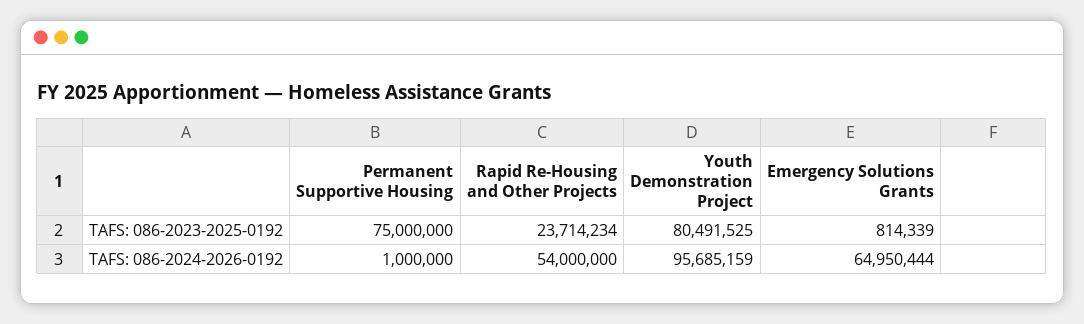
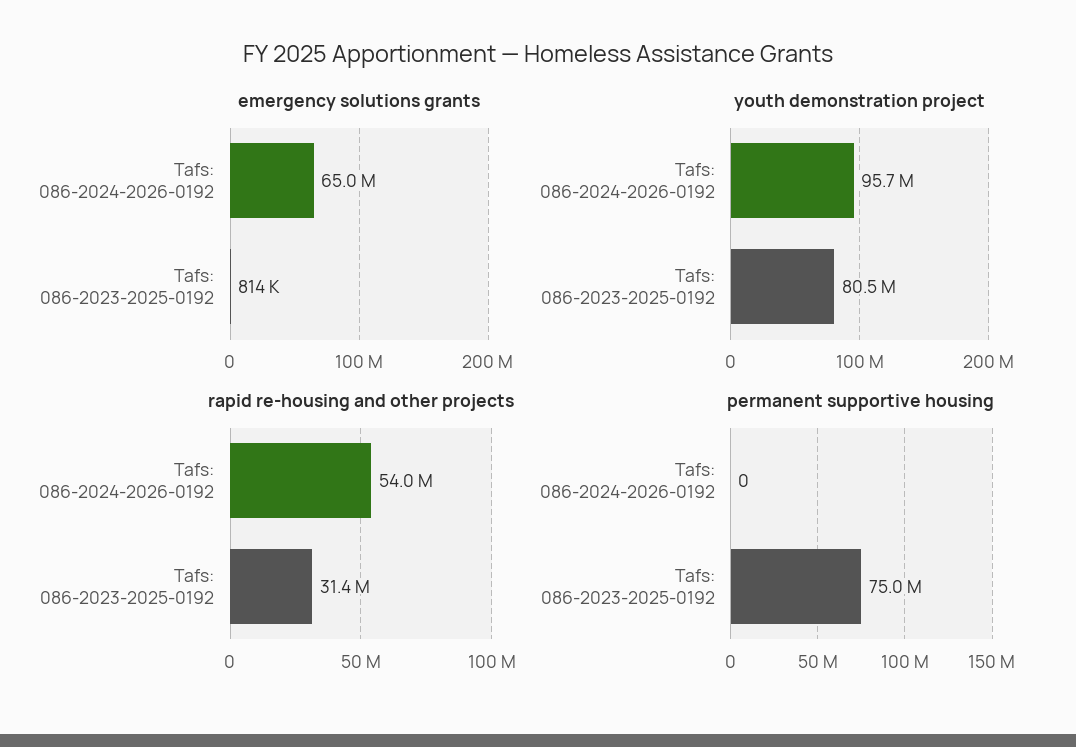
Rapid Re-Housing and Other Projects, TAFS: 086-2023-2025-0192: 23714234 -> 31400000
Permanent Supportive Housing, TAFS: 086-2024-2026-0192: 1000000 -> 0

